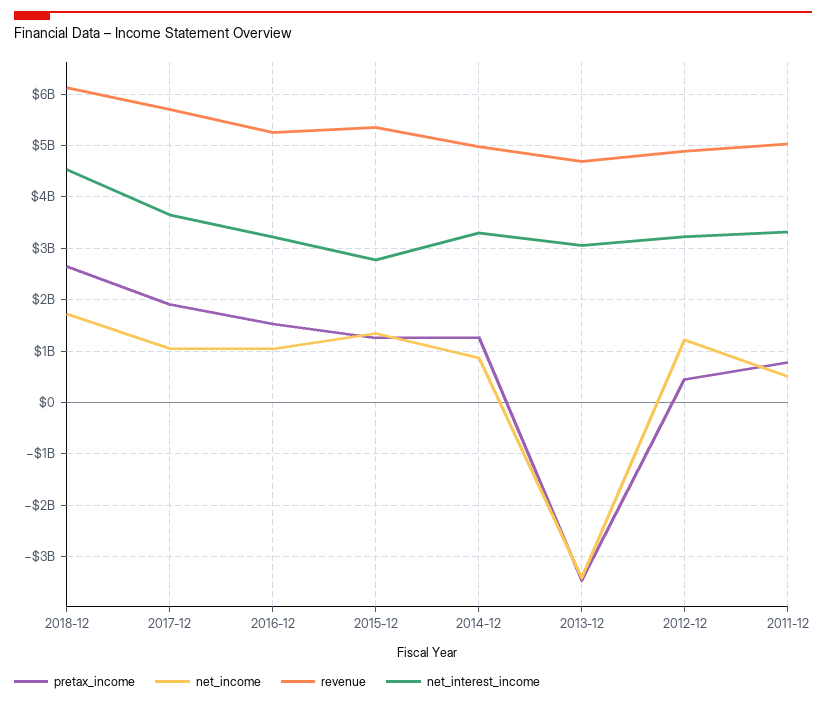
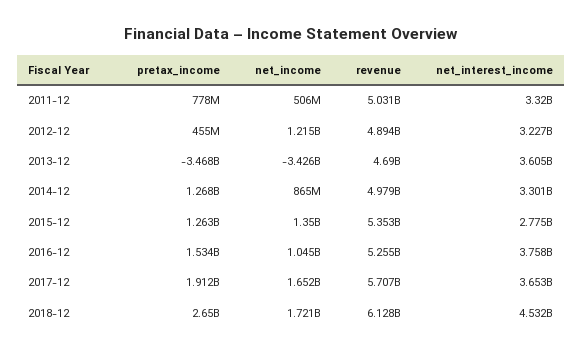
net_income, 2017-12: 1000000000 -> 1652000000
net_interest_income, 2016-12: 3200000000 -> 3758000000
net_interest_income, 2013-12: 3000000000 -> 3605000000

